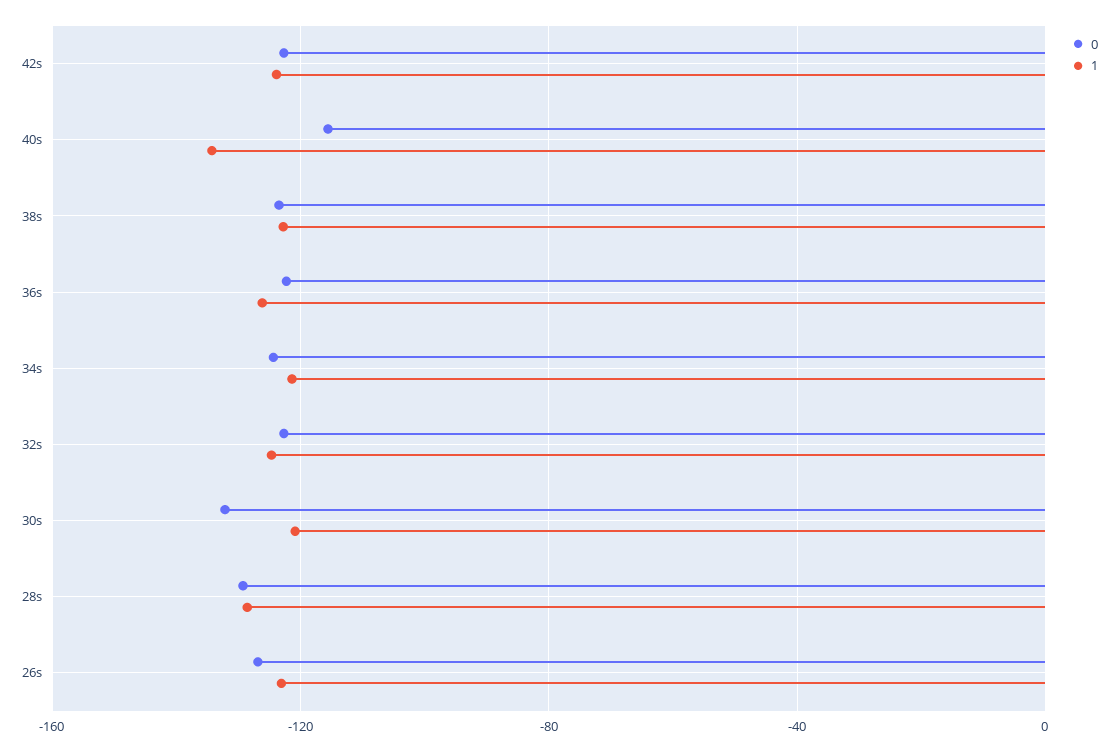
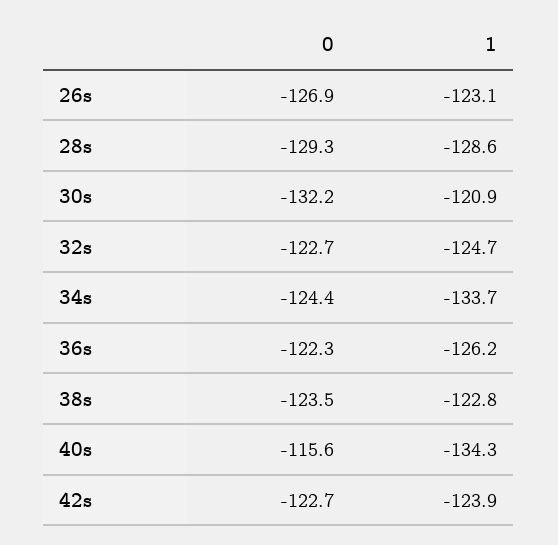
1, 34s: -120 -> -133.7

